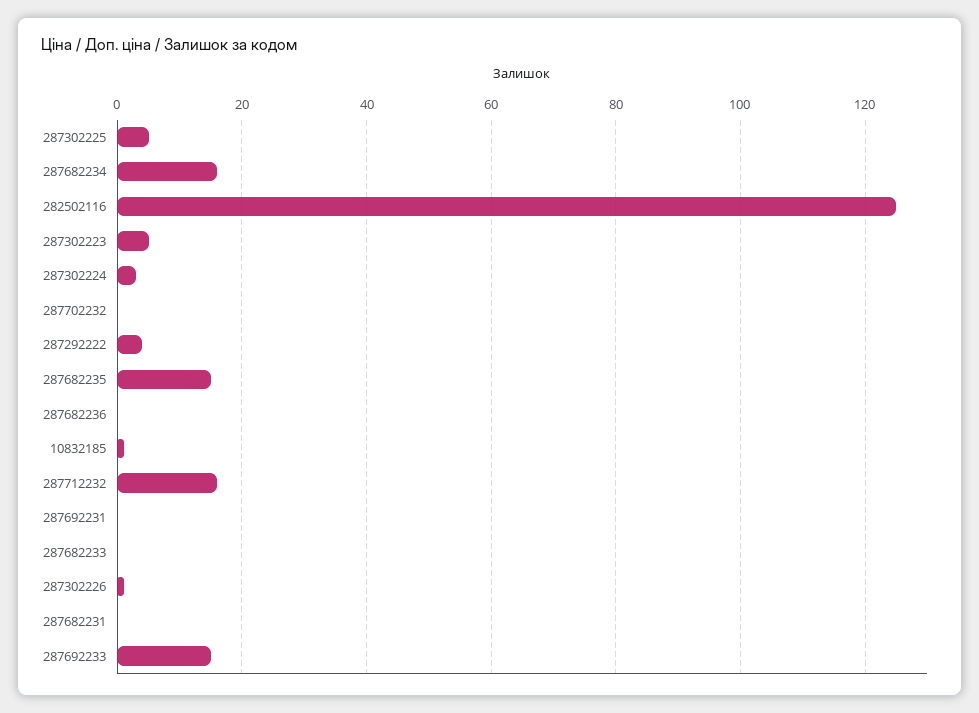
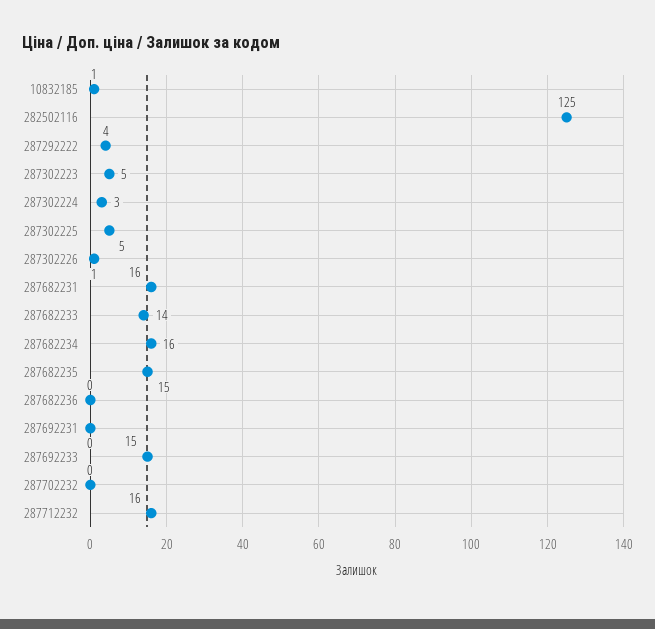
287682233: 0 -> 14
287682231: 0 -> 16

